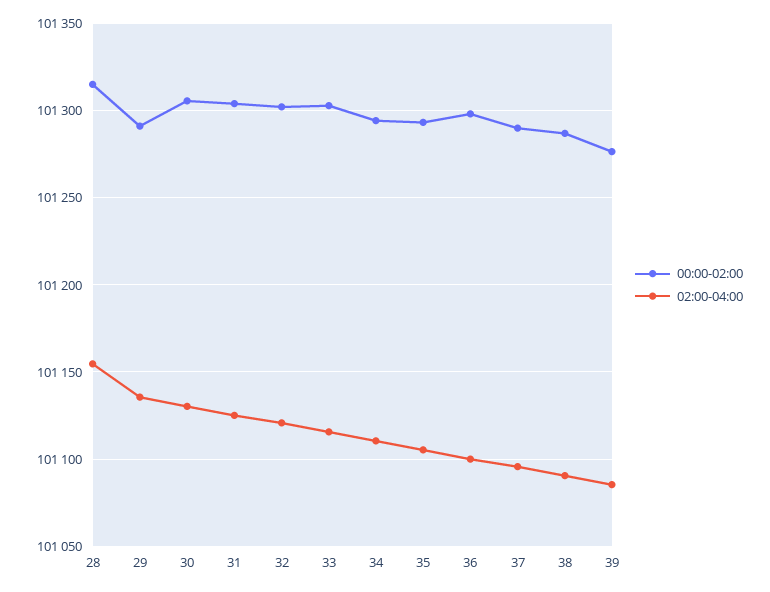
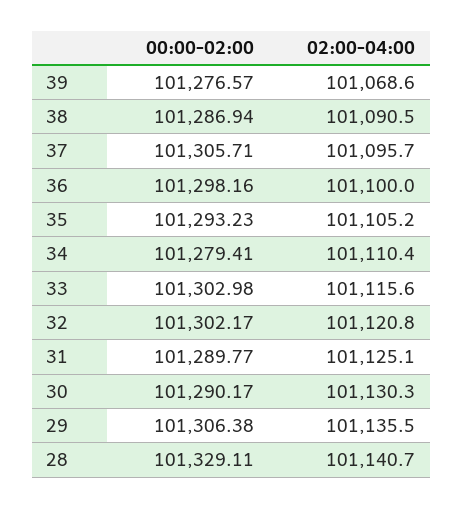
00:00-02:00, 28: 101315 -> 101329.11
02:00-04:00, 28: 101155 -> 101140.7
00:00-02:00, 29: 101290 -> 101306.38
00:00-02:00, 30: 101305 -> 101290.17
00:00-02:00, 31: 101305 -> 101289.77
00:00-02:00, 34: 101295 -> 101279.41
00:00-02:00, 37: 101290 -> 101305.71
02:00-04:00, 39: 101085 -> 101068.6

